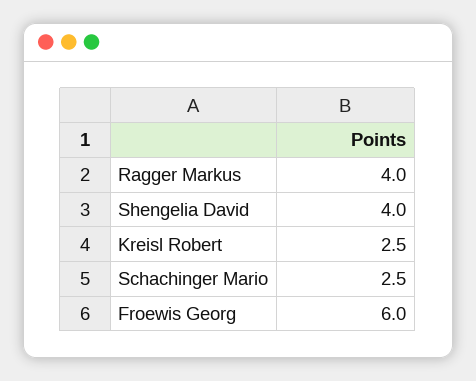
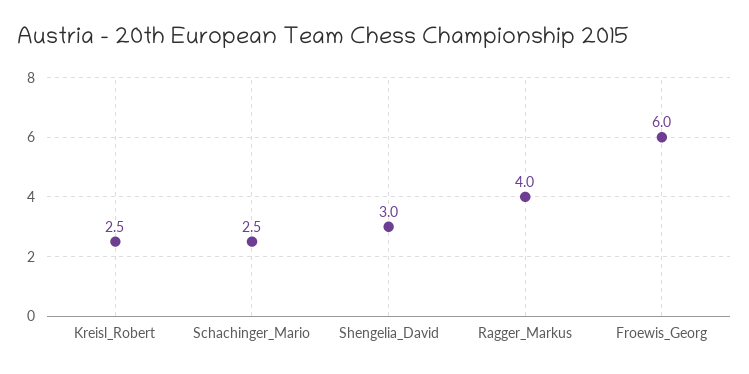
Shengelia David: 4 -> 3

